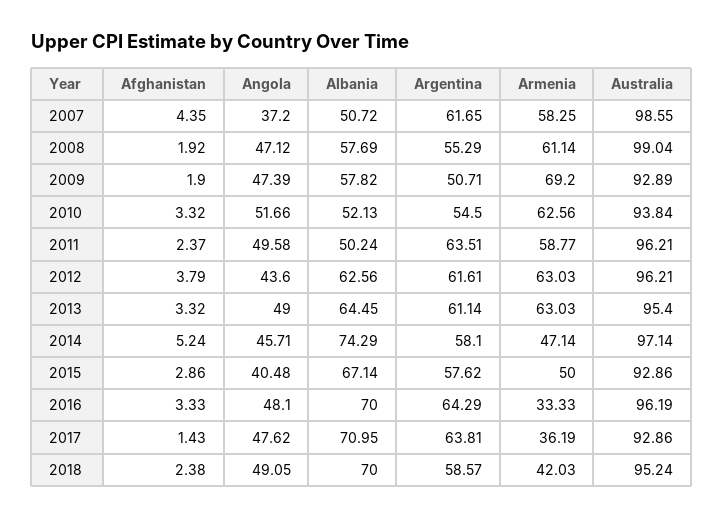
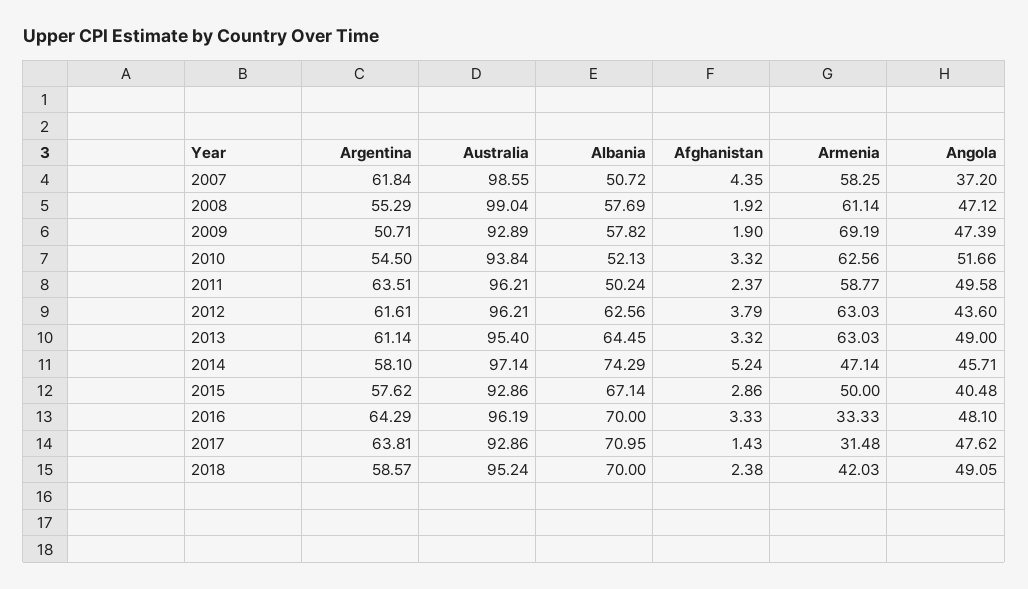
Argentina, 2007: 61.65 -> 61.84
Armenia, 2009: 69.2 -> 69.19
Armenia, 2017: 36.19 -> 31.48

